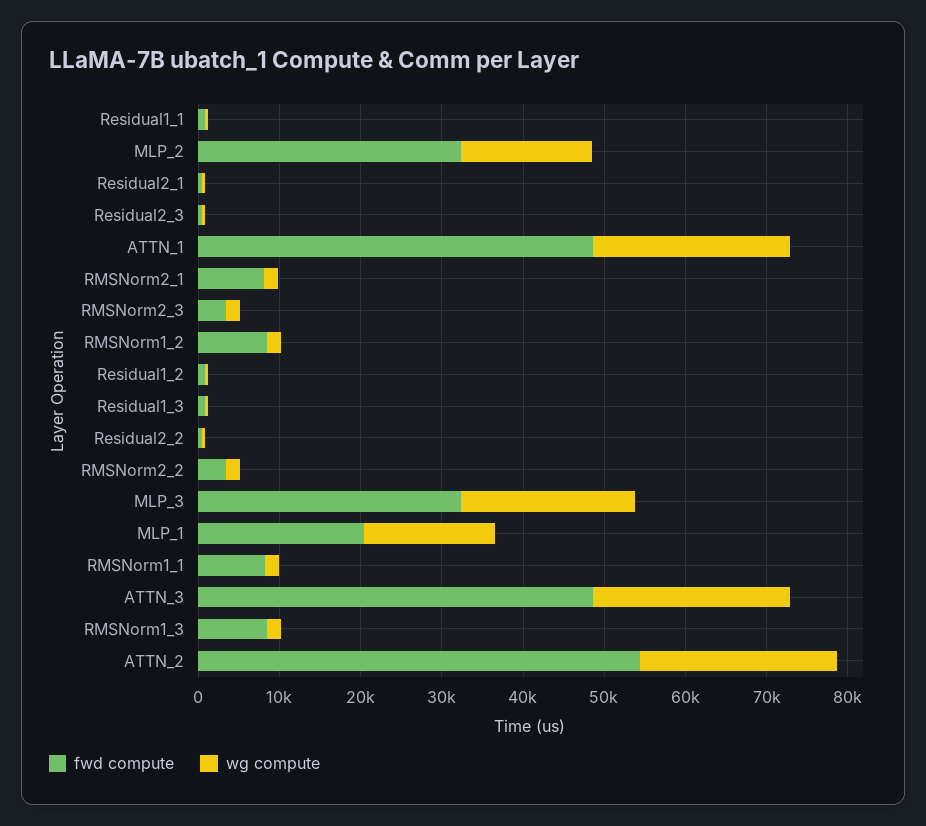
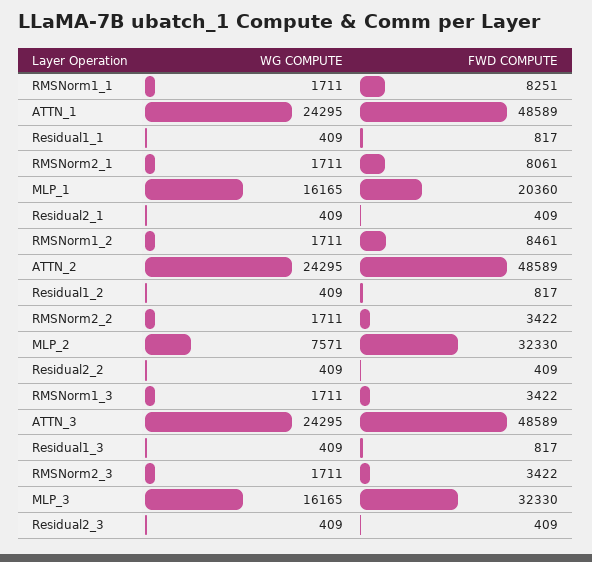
wg compute, MLP_2: 16000 -> 7571
wg compute, MLP_3: 22000 -> 16165
fwd compute, RMSNorm1_3: 8000 -> 3422
fwd compute, ATTN_2: 54000 -> 48589

